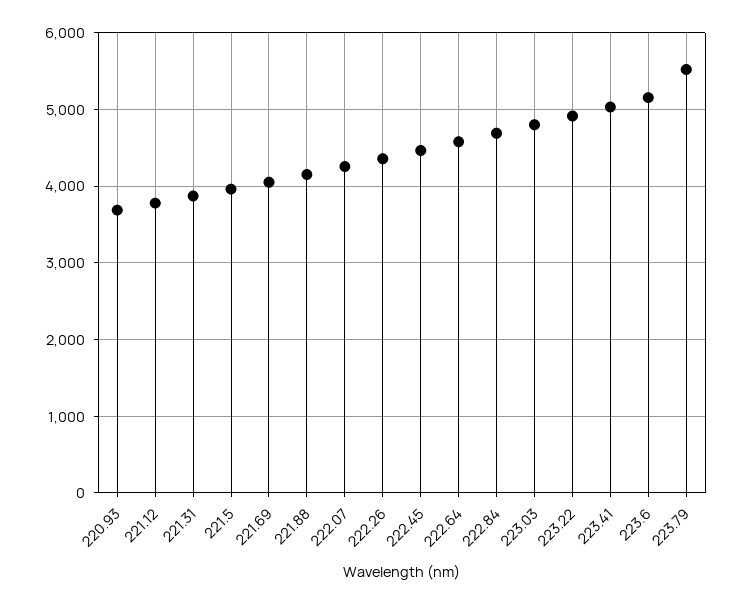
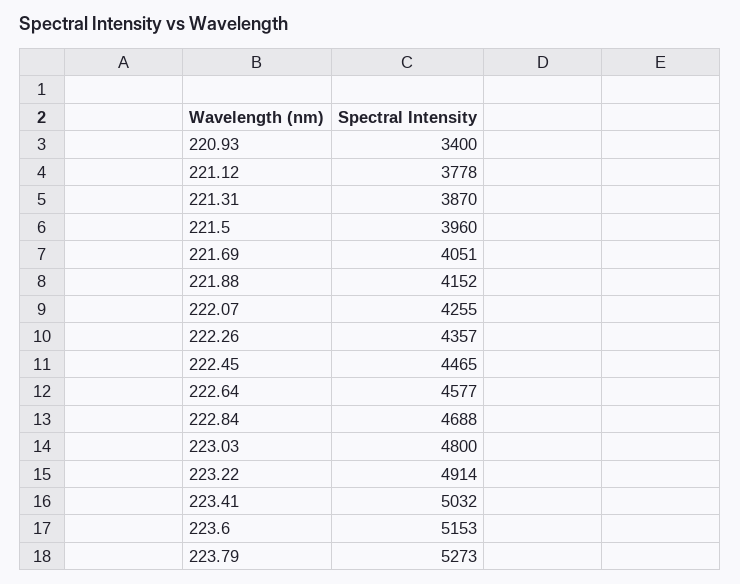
220.93: 3700 -> 3400
223.79: 5500 -> 5273

